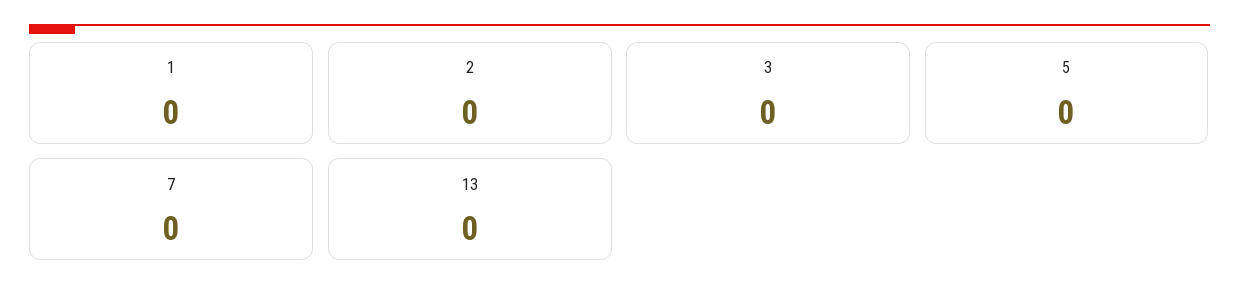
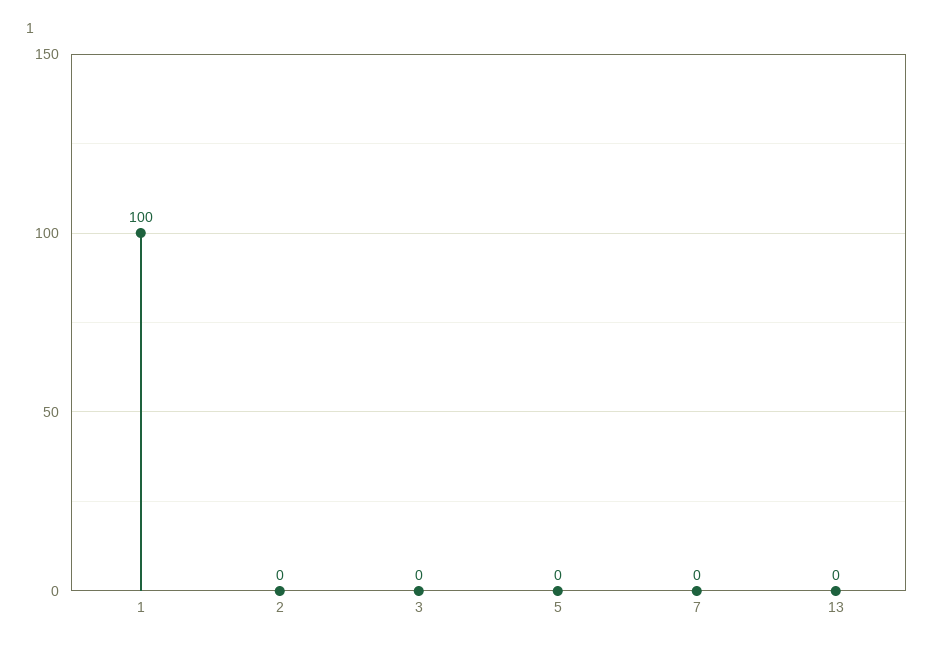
1: 0 -> 100

